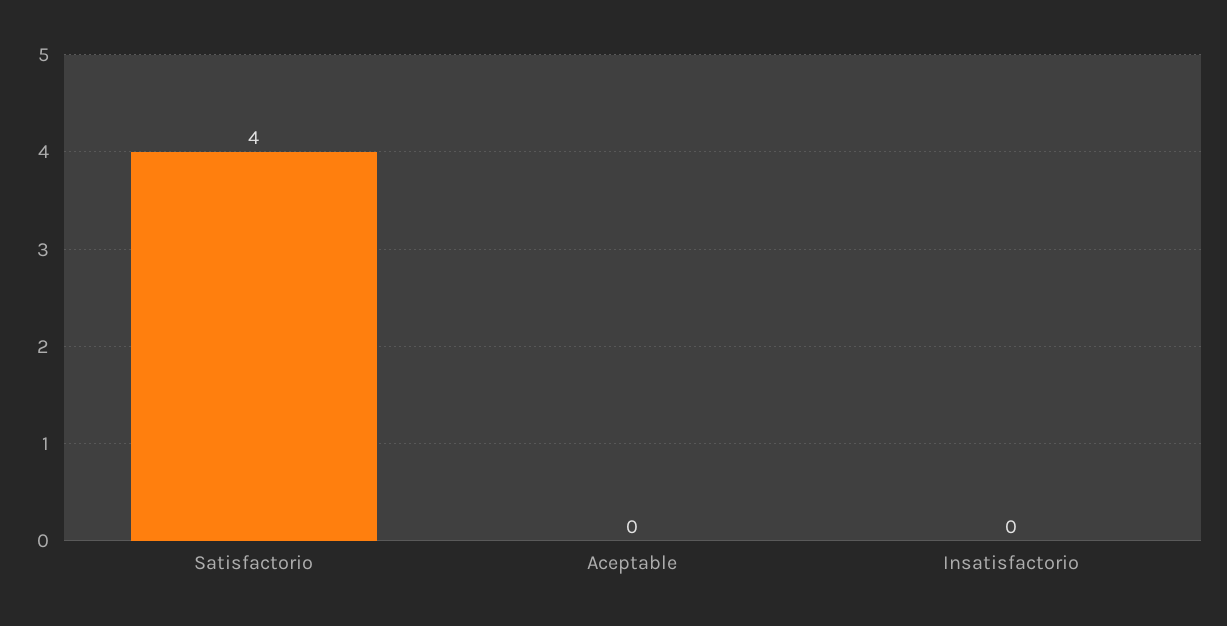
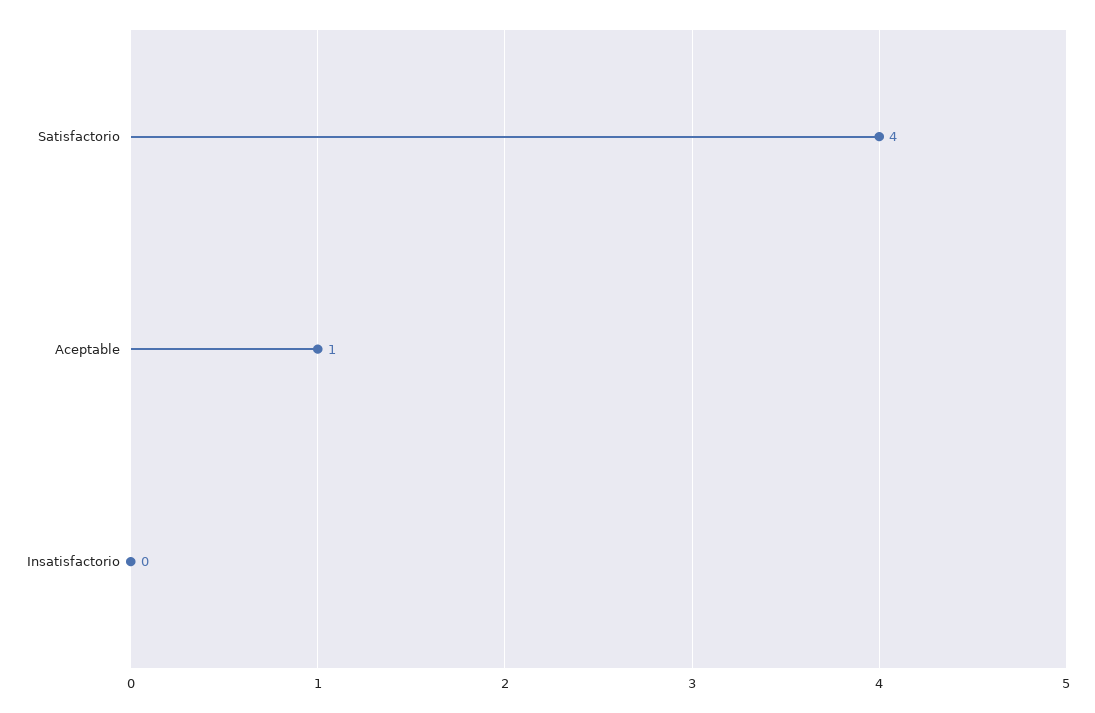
Aceptable: 0 -> 1

